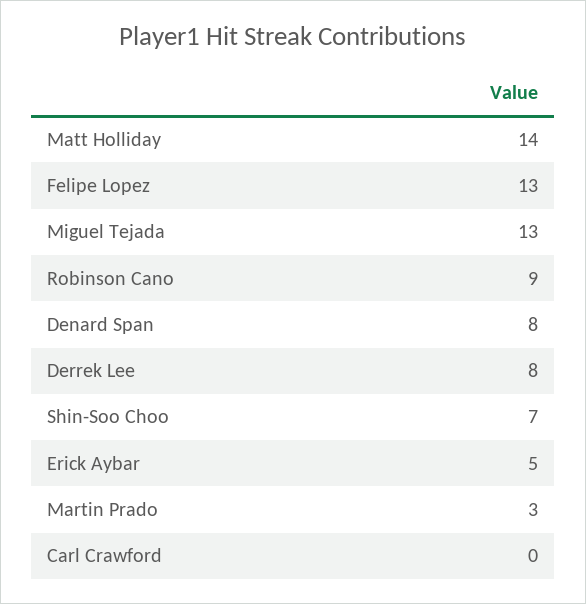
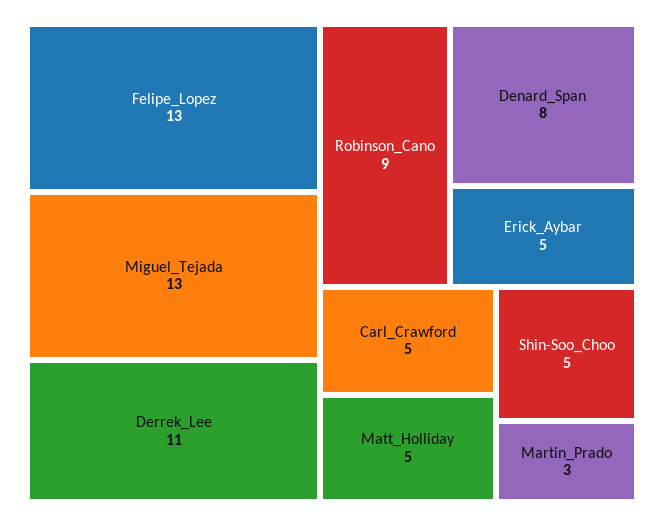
Matt Holliday: 14 -> 5
Derrek Lee: 8 -> 11
Shin-Soo Choo: 7 -> 5
Carl Crawford: 0 -> 5

